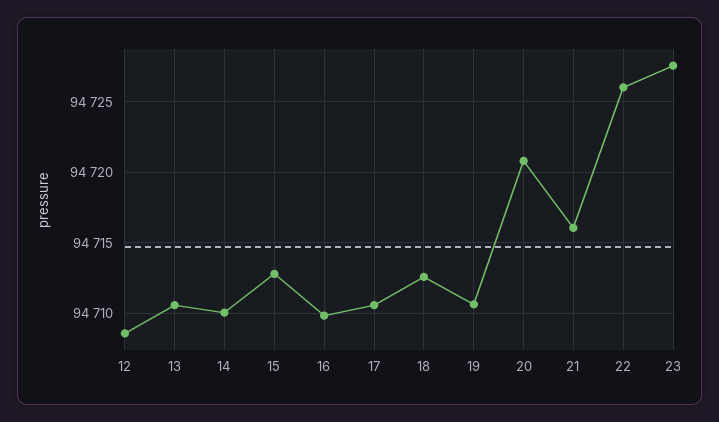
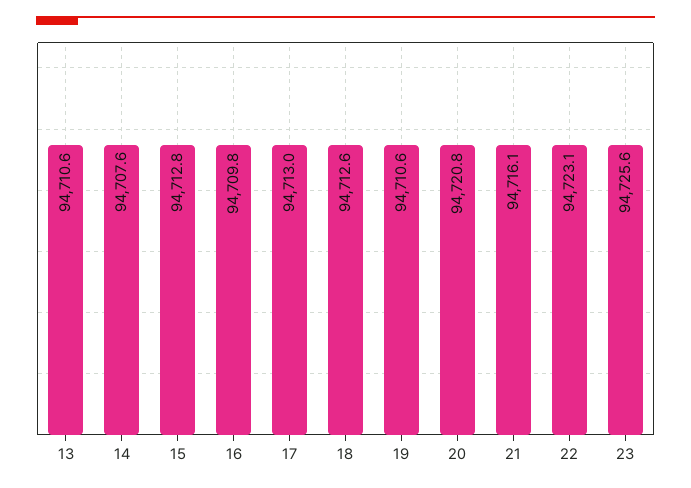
12: 94708.5 -> none
14: 94710 -> 94707.6
17: 94710.5 -> 94713
22: 94726 -> 94723.1
23: 94727.5 -> 94725.6

